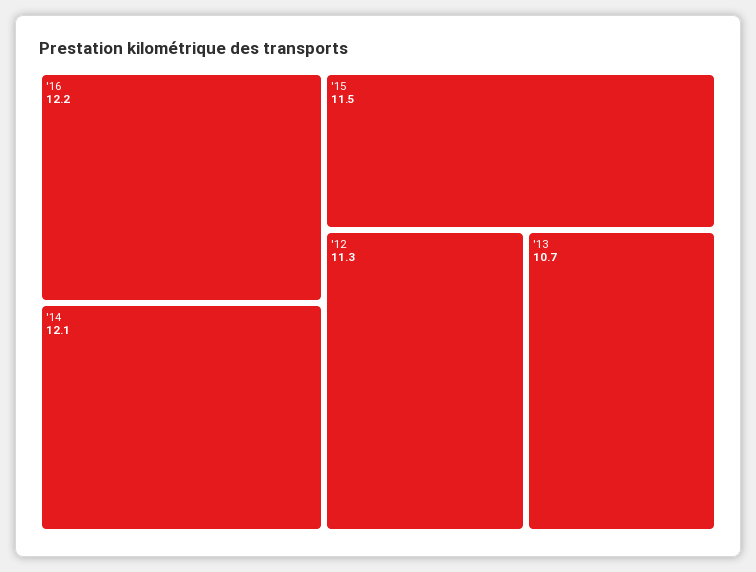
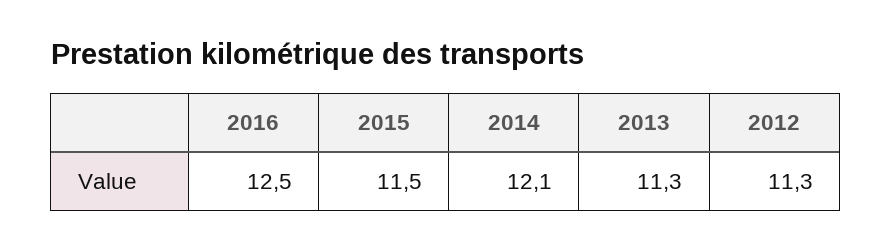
'16: 12.2 -> 12.5
'13: 10.7 -> 11.3

